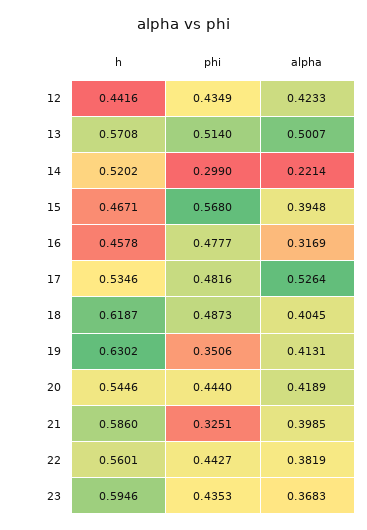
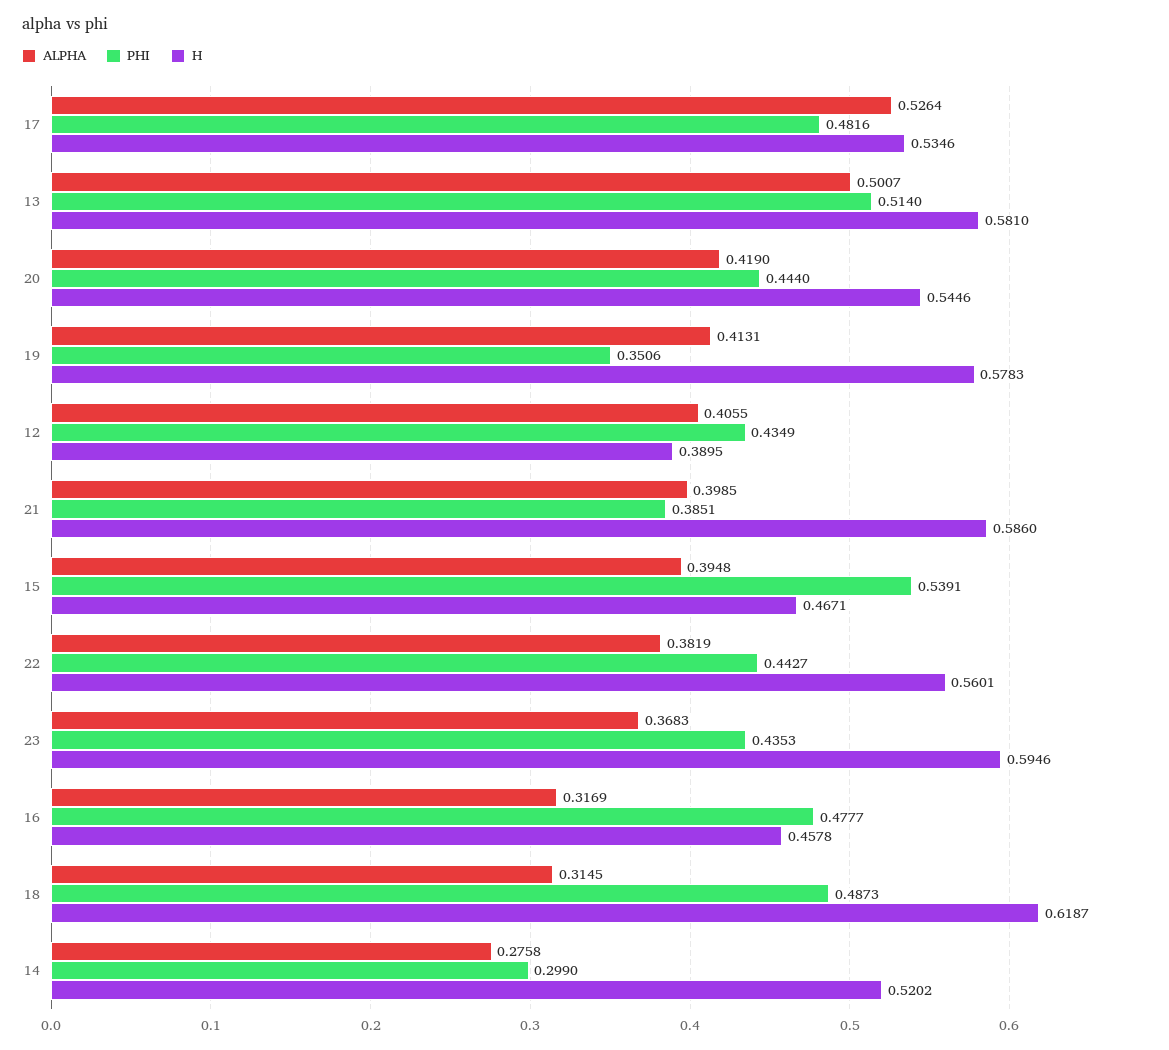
h, 12: 0.4416 -> 0.3895
alpha, 12: 0.4233 -> 0.4055
h, 13: 0.5708 -> 0.581
alpha, 14: 0.2214 -> 0.2758
phi, 15: 0.568 -> 0.5391
alpha, 18: 0.4045 -> 0.3145
h, 19: 0.6302 -> 0.5783
alpha, 20: 0.4189 -> 0.419
phi, 21: 0.3251 -> 0.3851

